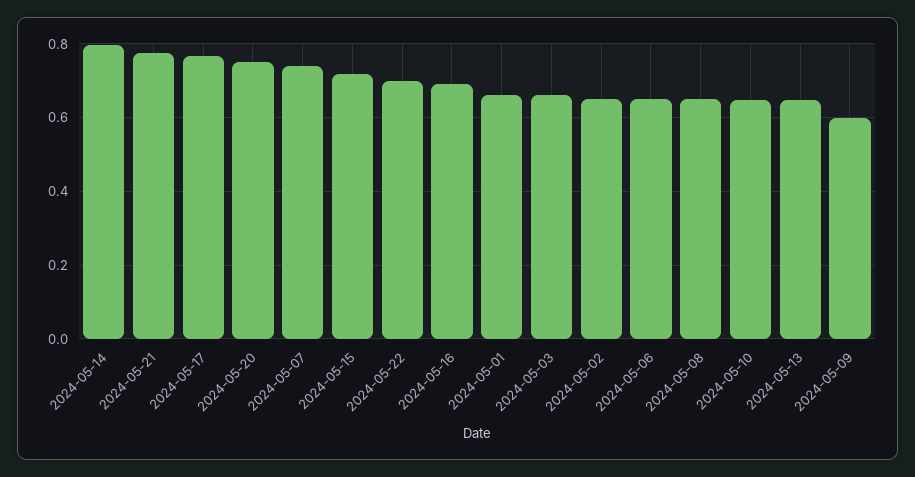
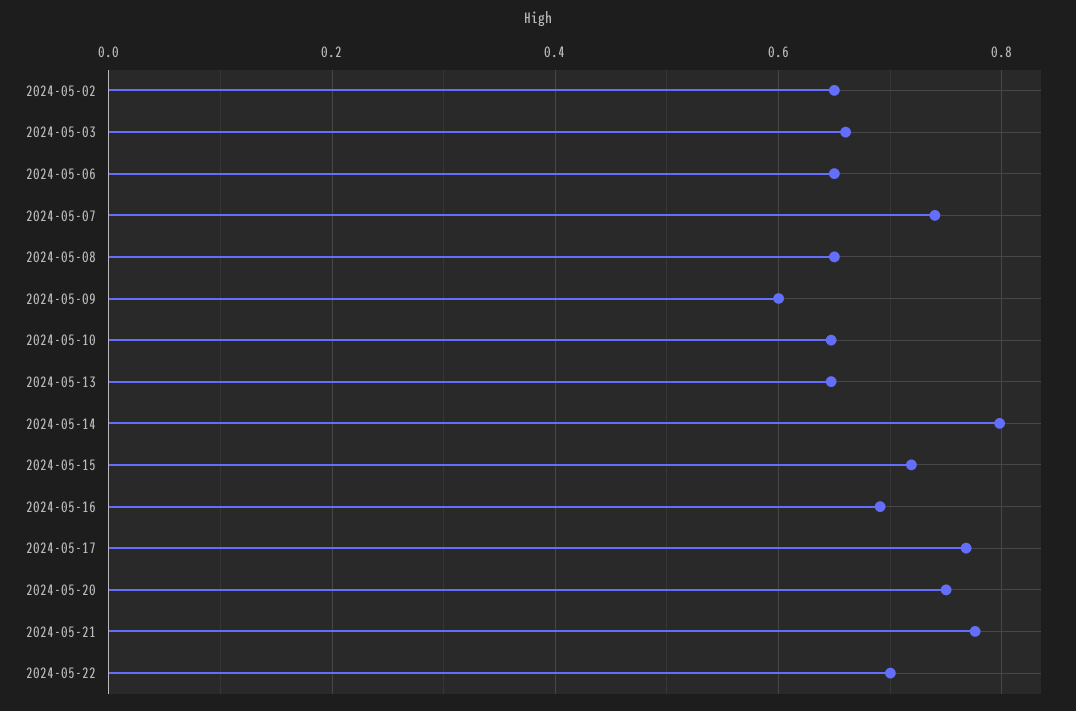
2024-05-01: 0.66 -> none

